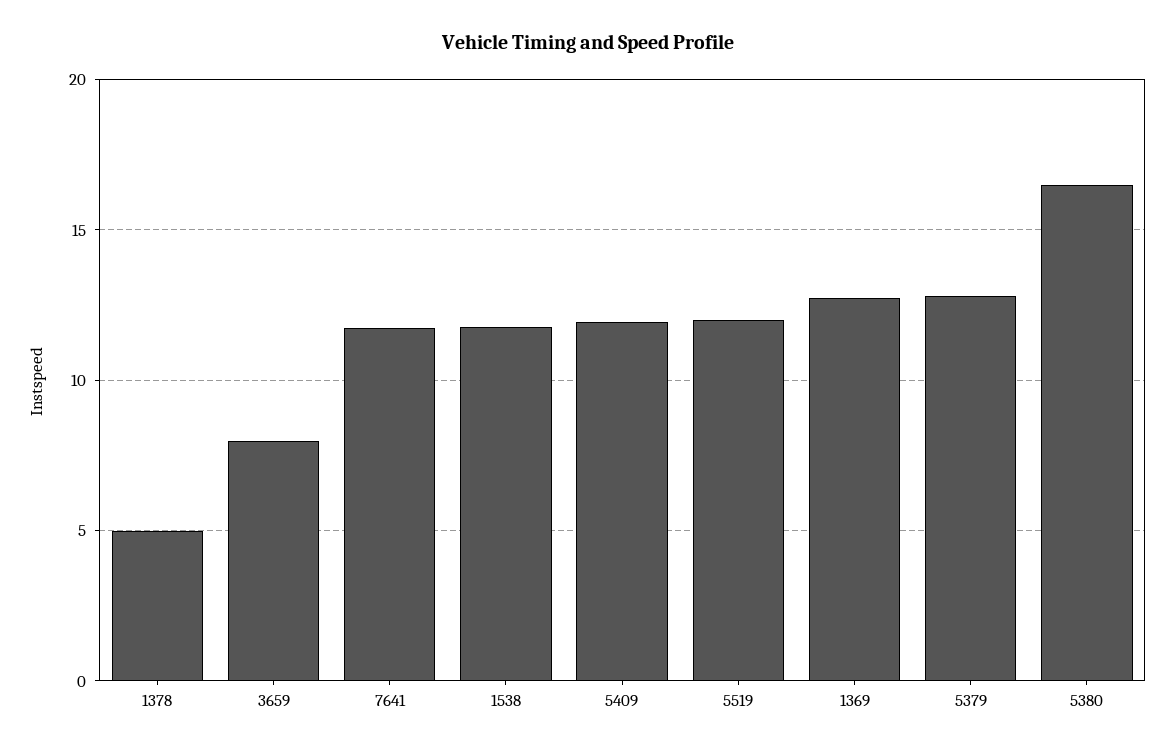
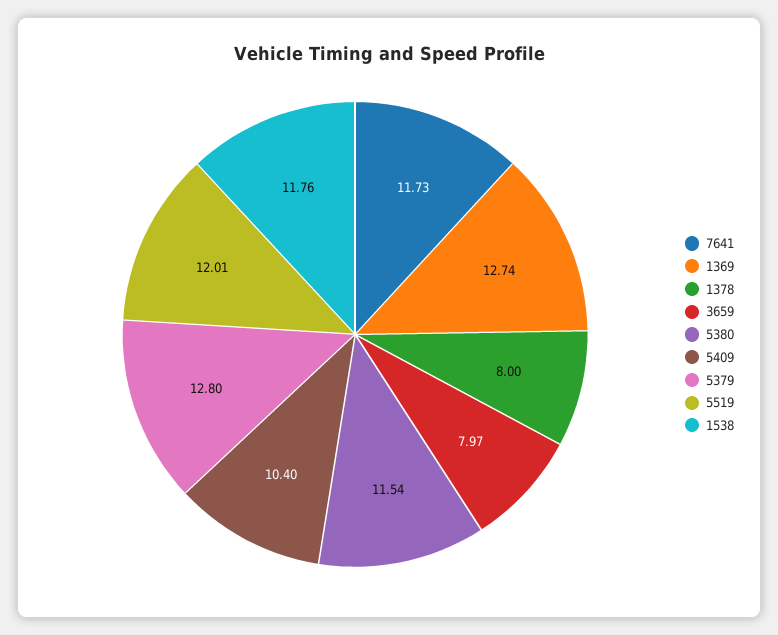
1378: 5 -> 8
5409: 12 -> 10.4
5380: 16.5 -> 11.54

